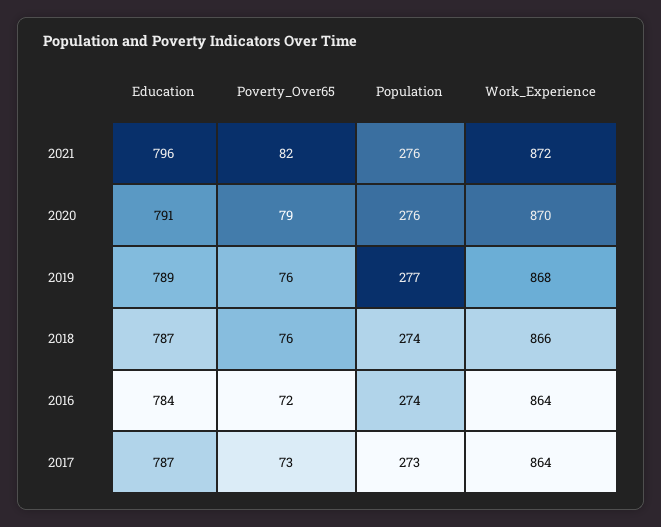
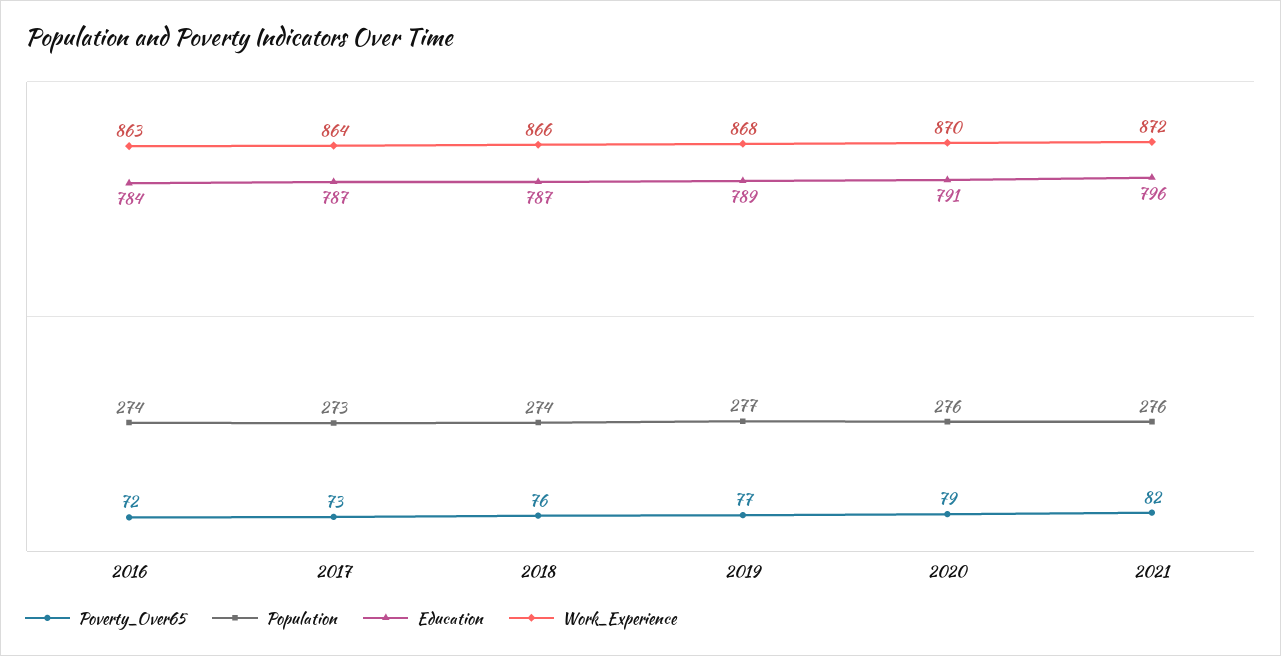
Poverty_Over65, 2019: 76 -> 77
Work_Experience, 2016: 864 -> 863

